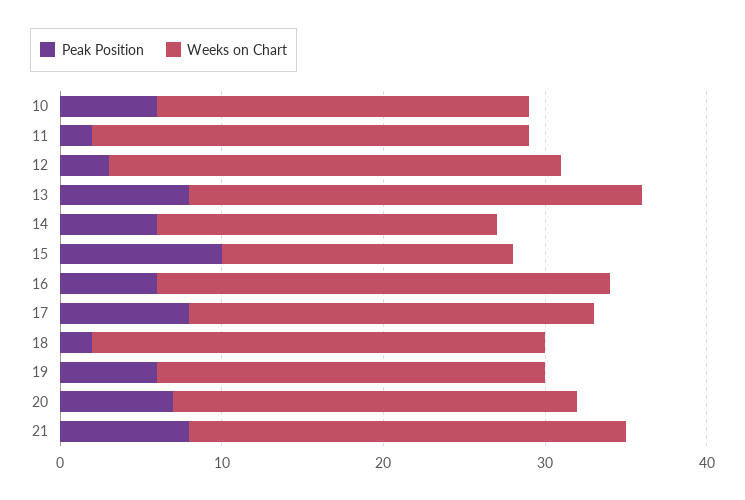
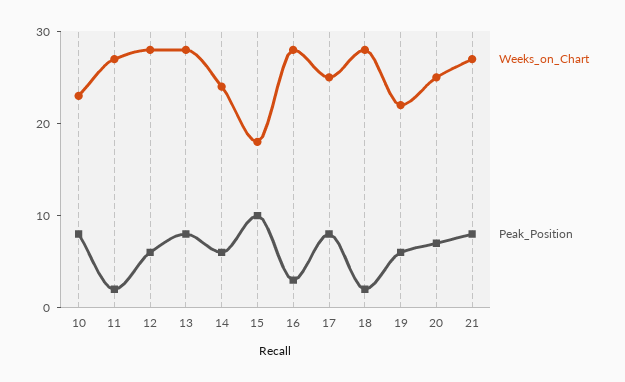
Peak Position, 10: 6 -> 8
Peak Position, 12: 3 -> 6
Weeks on Chart, 14: 21 -> 24
Peak Position, 16: 6 -> 3
Weeks on Chart, 19: 24 -> 22

